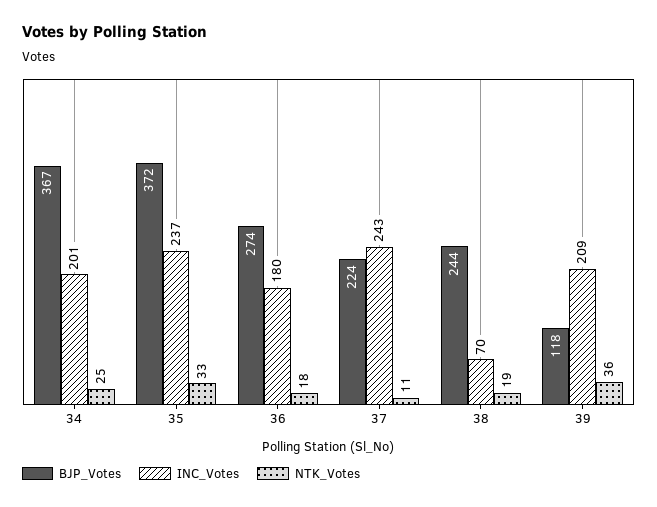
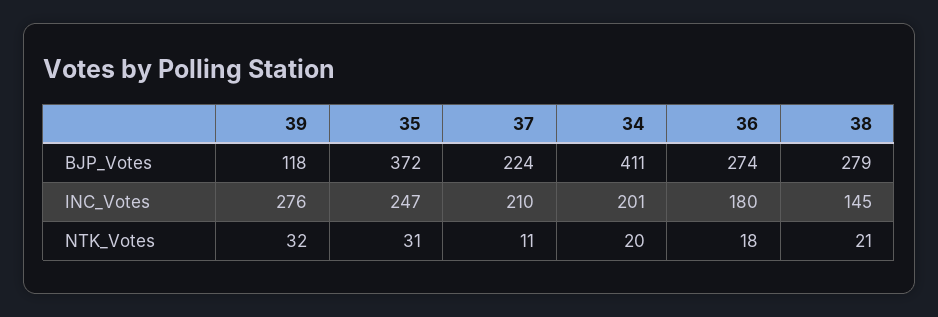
BJP_Votes, 34: 367 -> 411
NTK_Votes, 34: 25 -> 20
INC_Votes, 35: 237 -> 247
NTK_Votes, 35: 33 -> 31
INC_Votes, 37: 243 -> 210
BJP_Votes, 38: 244 -> 279
INC_Votes, 38: 70 -> 145
NTK_Votes, 38: 19 -> 21
INC_Votes, 39: 209 -> 276
NTK_Votes, 39: 36 -> 32

